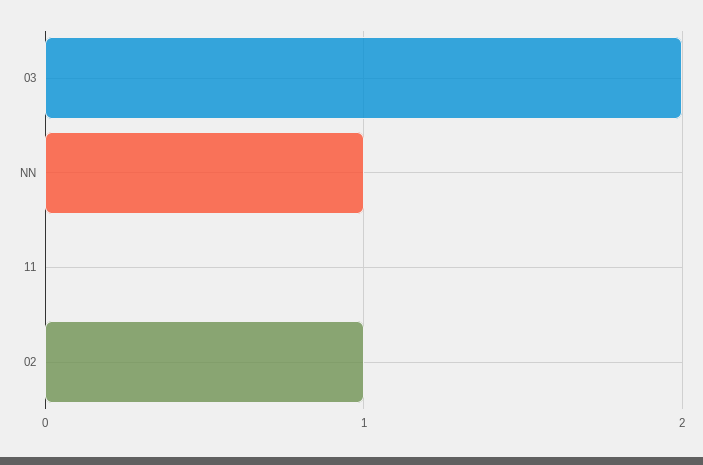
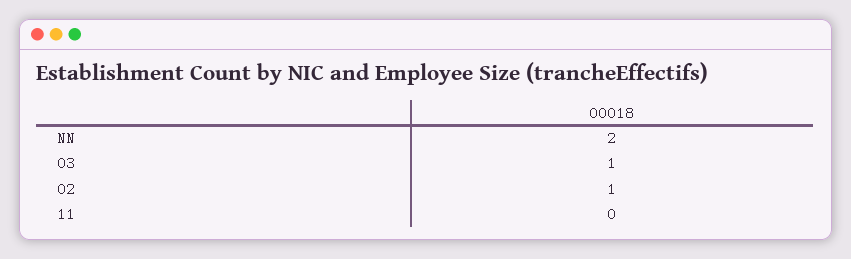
03: 2 -> 1
NN: 1 -> 2

